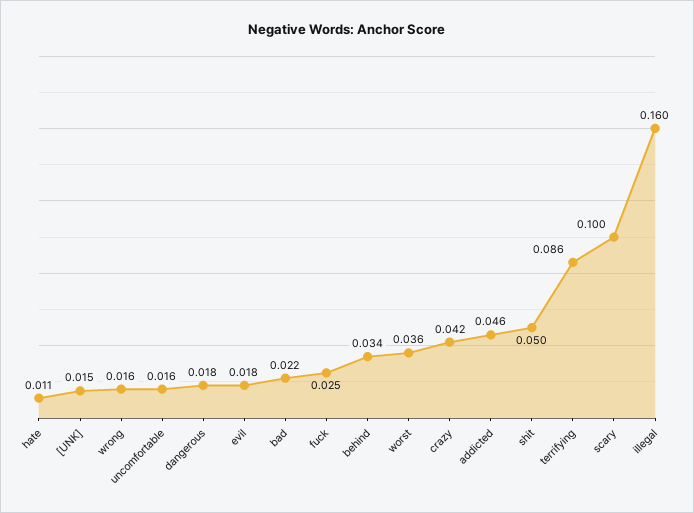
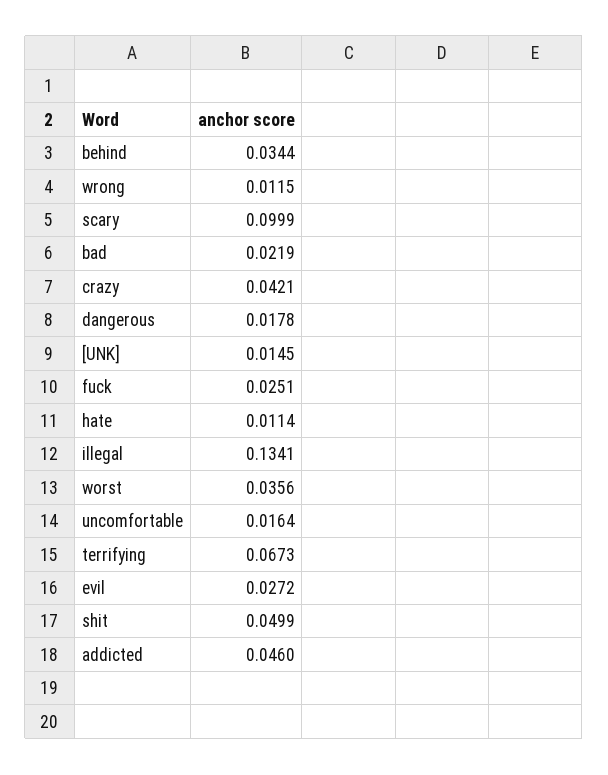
wrong: 0.016 -> 0.0115
evil: 0.018 -> 0.0272
terrifying: 0.086 -> 0.0673
illegal: 0.16 -> 0.1341

